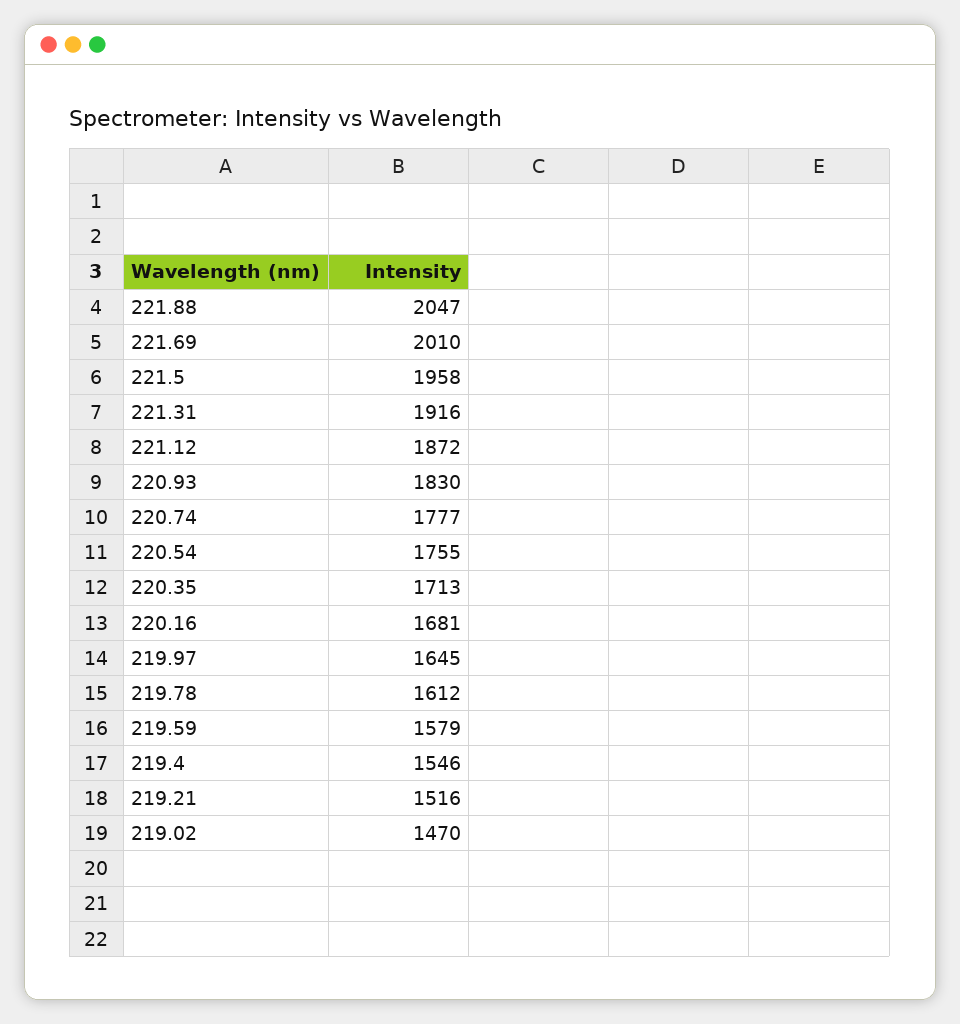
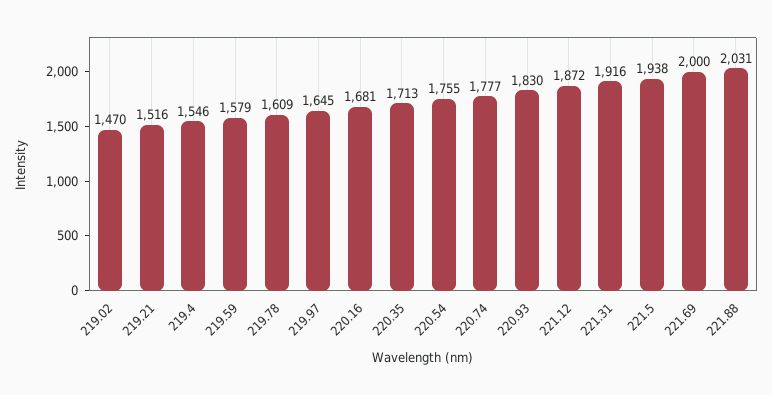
221.88: 2047 -> 2031
221.69: 2010 -> 2000
221.5: 1958 -> 1938
219.78: 1612 -> 1609

